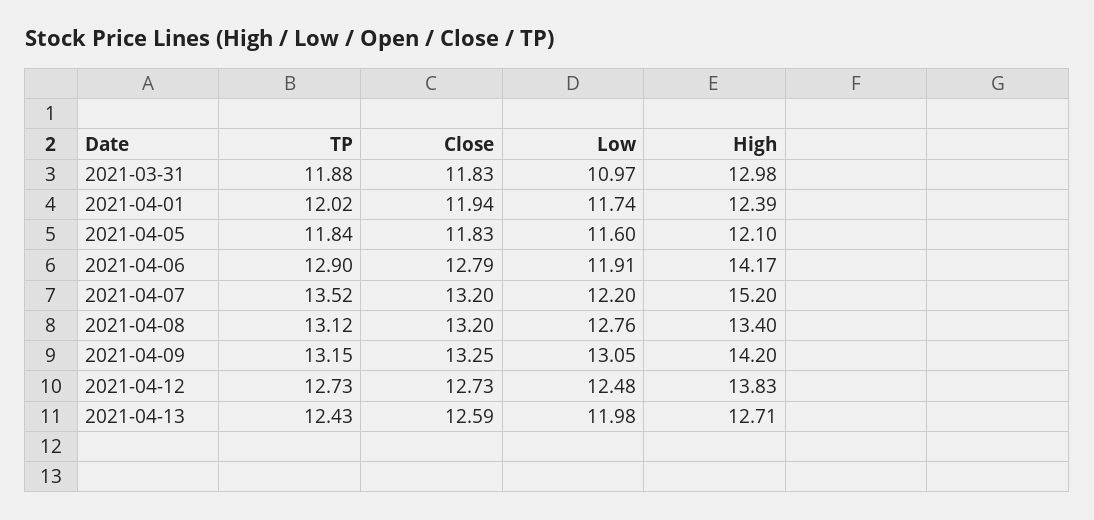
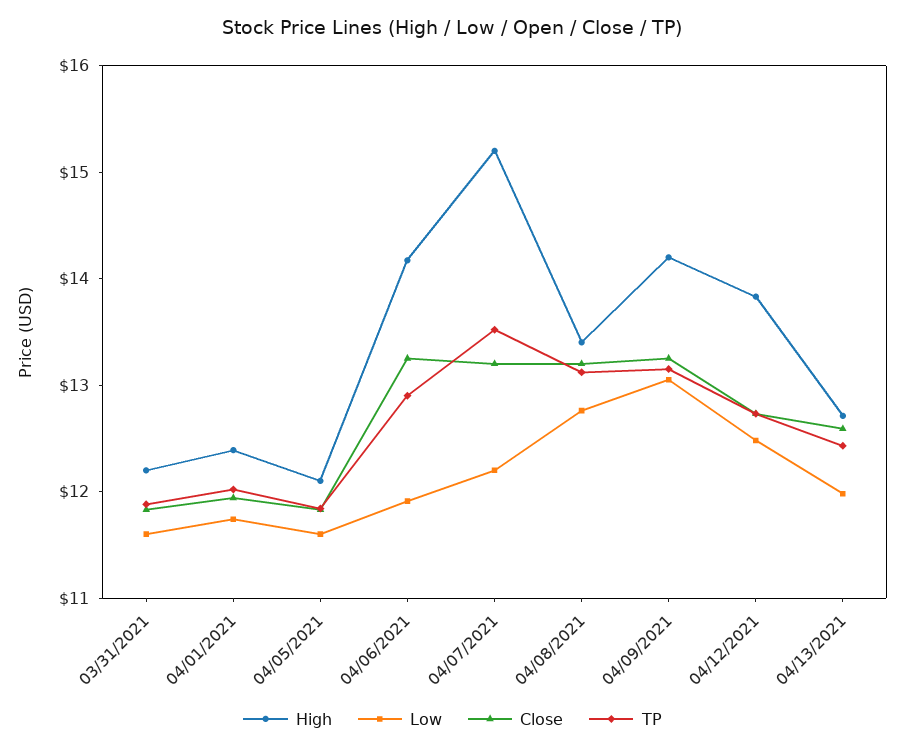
Low, 2021-03-31: 10.97 -> 11.6
High, 2021-03-31: 12.98 -> 12.2
Close, 2021-04-06: 12.79 -> 13.2

